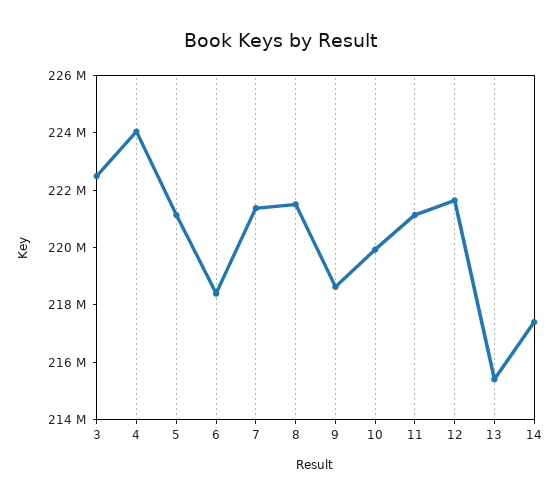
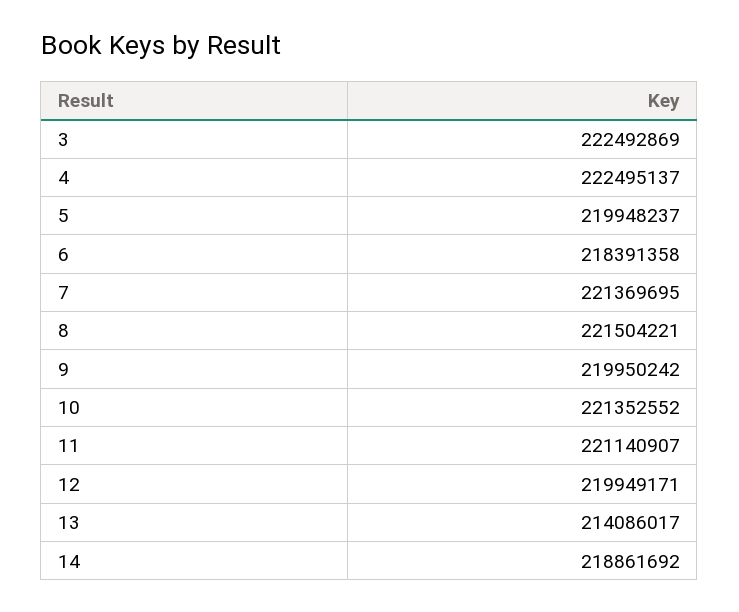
4: 224000000 -> 222495137
5: 221000000 -> 219948237
9: 218500000 -> 219950242
10: 220000000 -> 221352552
12: 221500000 -> 219949171
13: 215500000 -> 214086017
14: 217500000 -> 218861692

